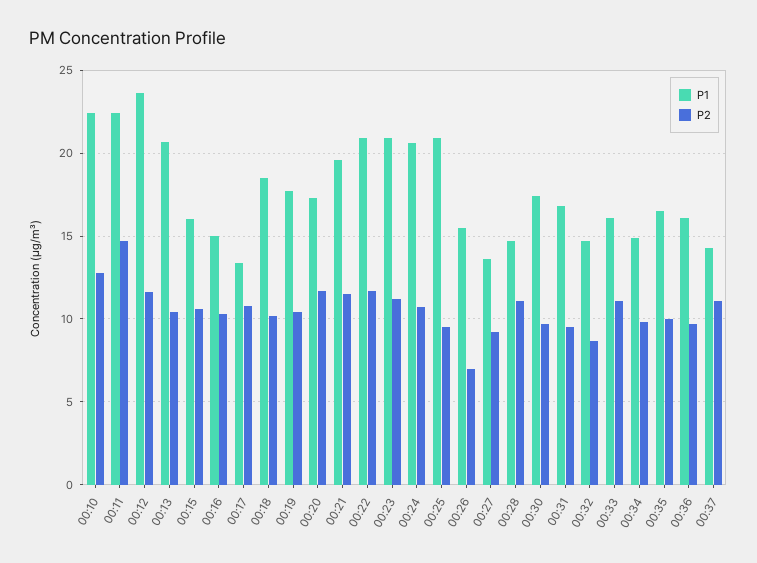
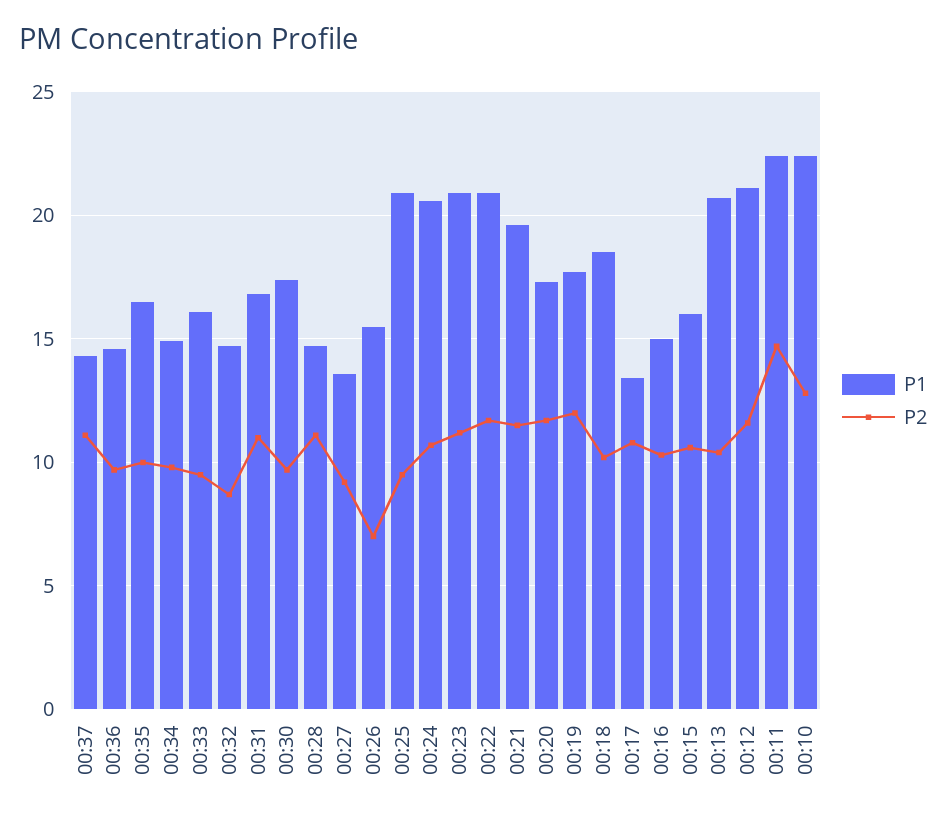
P1, 00:12: 23.5 -> 21
P2, 00:19: 10.5 -> 12
P2, 00:31: 9.5 -> 11
P2, 00:33: 11 -> 9.5
P1, 00:36: 16 -> 14.5

